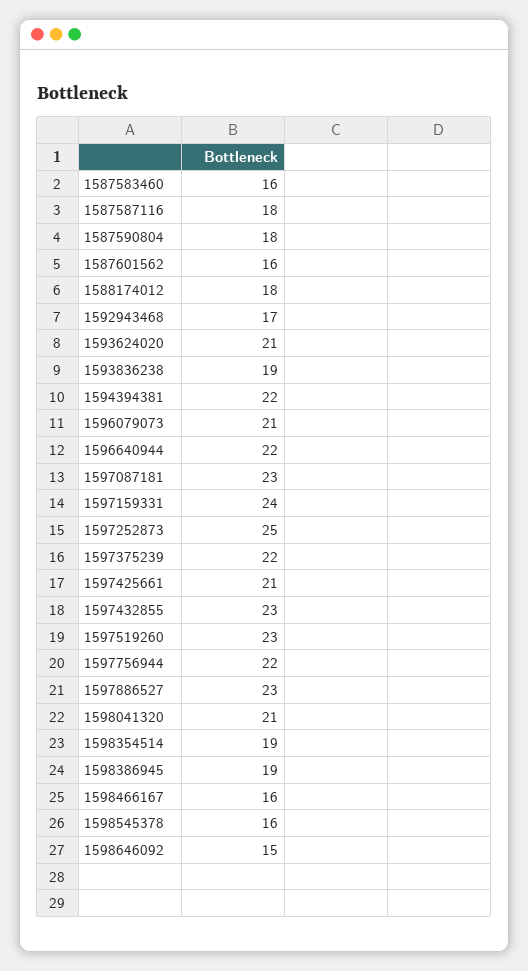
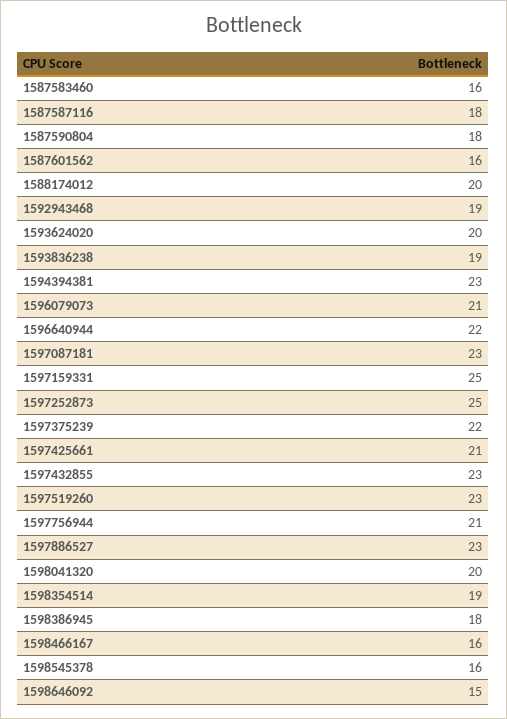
1588174012: 18 -> 20
1592943468: 17 -> 19
1593624020: 21 -> 20
1594394381: 22 -> 23
1597159331: 24 -> 25
1597756944: 22 -> 21
1598041320: 21 -> 20
1598386945: 19 -> 18

